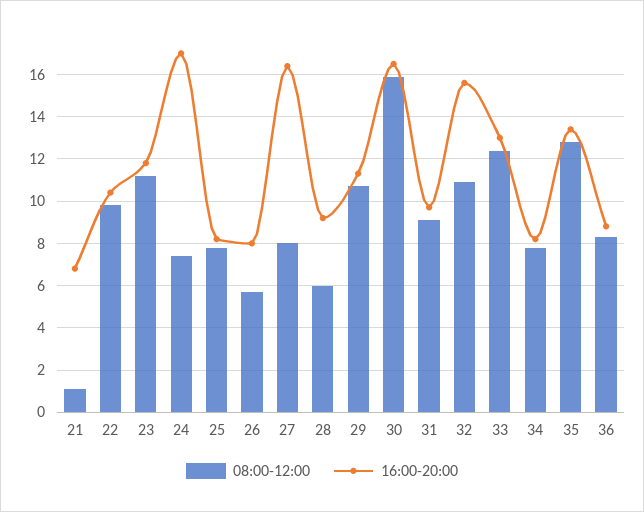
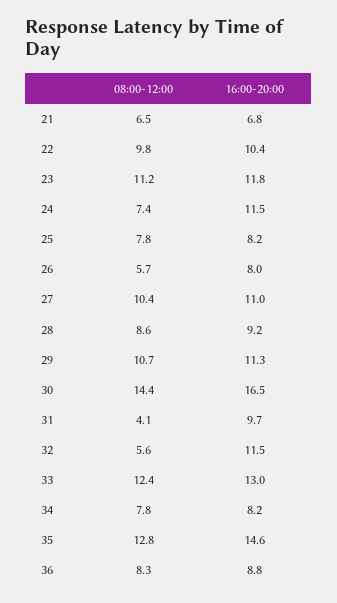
08:00-12:00, 21: 1 -> 6.5
16:00-20:00, 24: 17 -> 11.5
08:00-12:00, 27: 8 -> 10.4
16:00-20:00, 27: 16.5 -> 11
08:00-12:00, 28: 6 -> 8.6
08:00-12:00, 30: 16 -> 14.4
08:00-12:00, 31: 9 -> 4.1
08:00-12:00, 32: 11 -> 5.6
16:00-20:00, 32: 15.5 -> 11.5
16:00-20:00, 35: 13.5 -> 14.6

